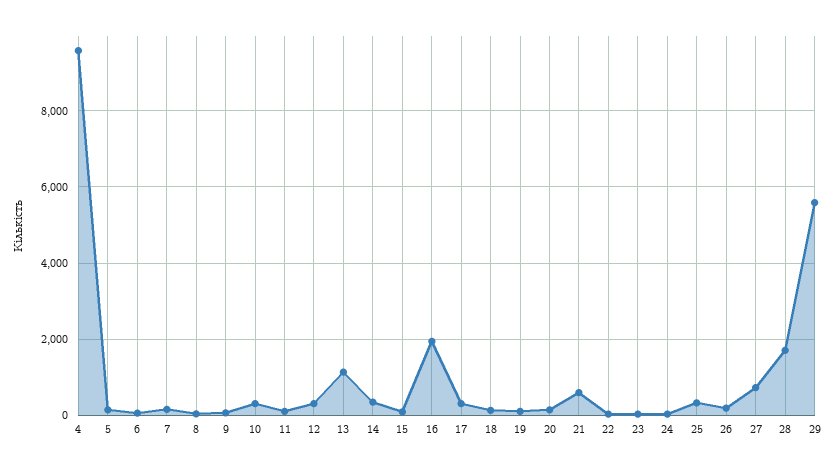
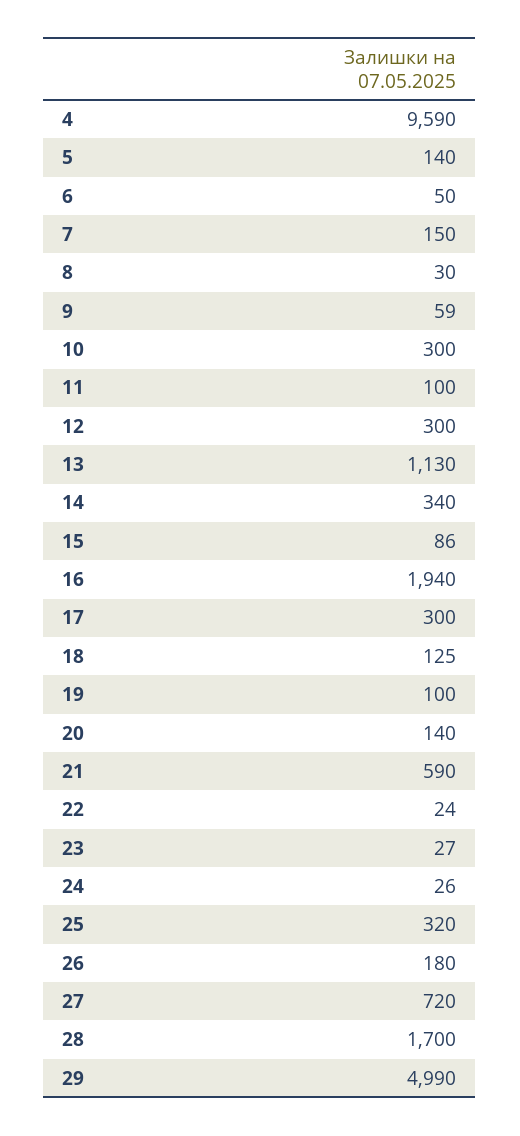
29: 5600 -> 4990

